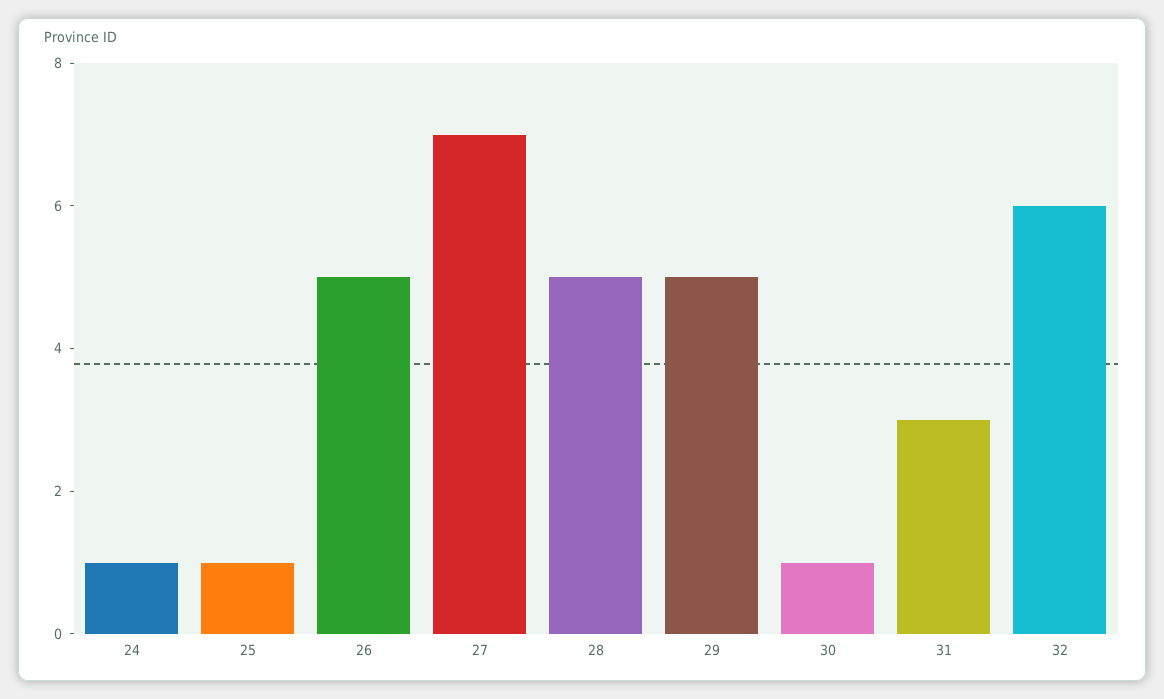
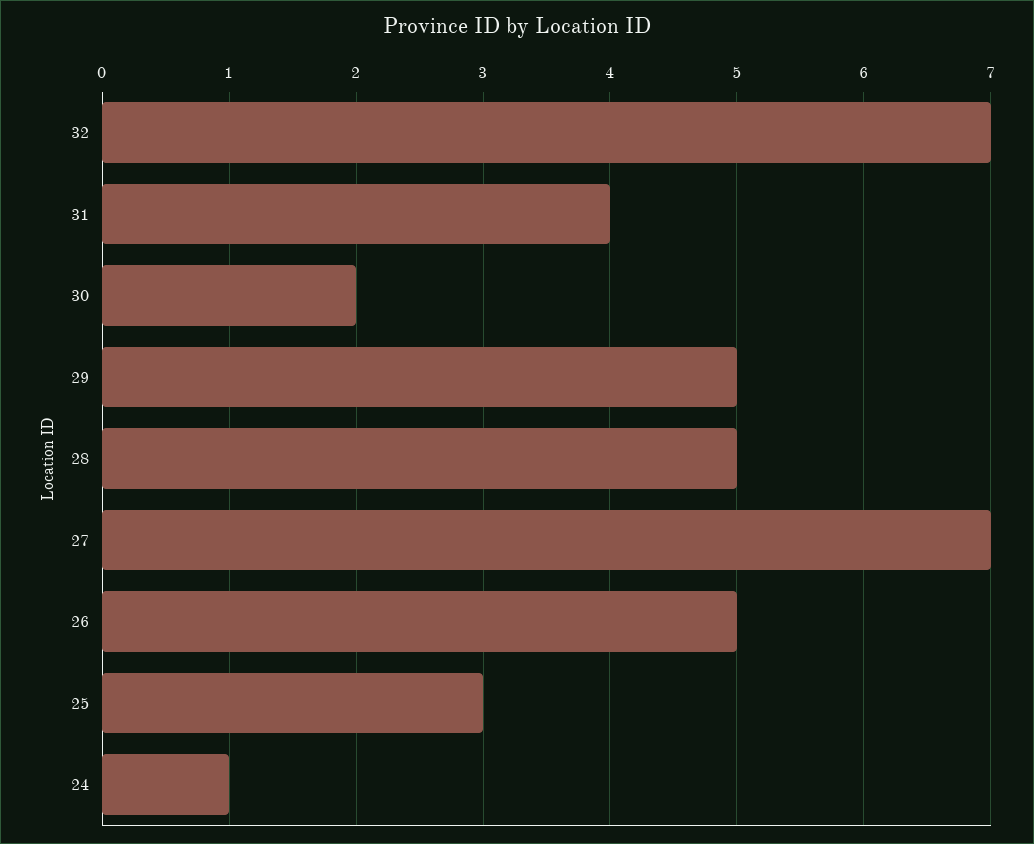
25: 1 -> 3
30: 1 -> 2
31: 3 -> 4
32: 6 -> 7

